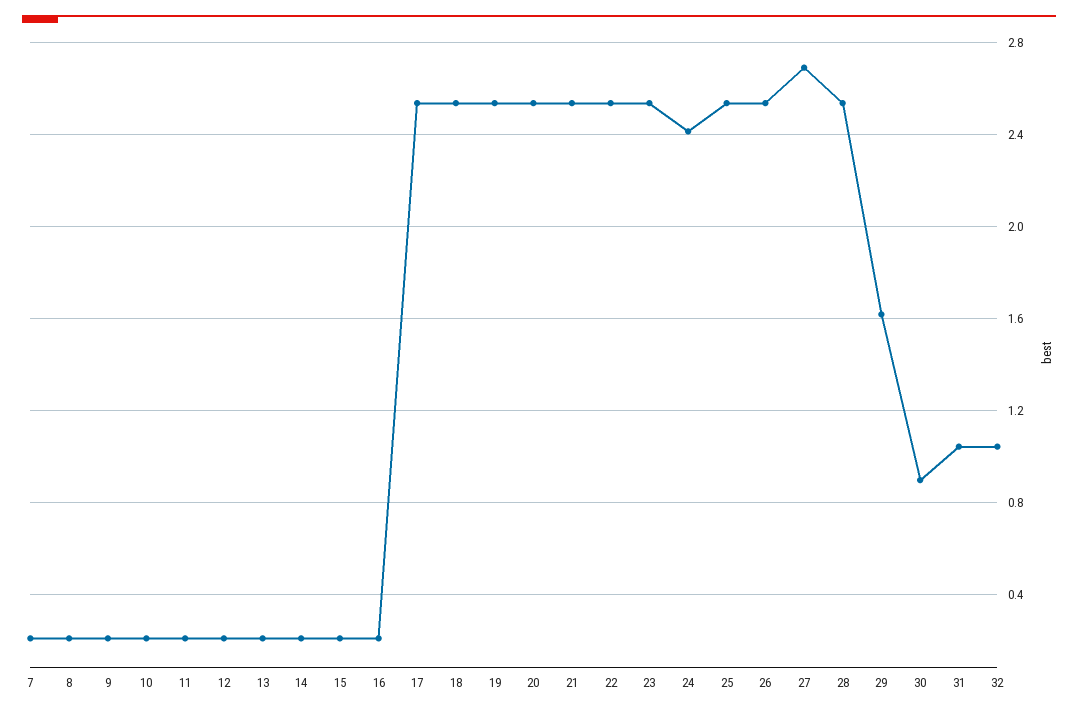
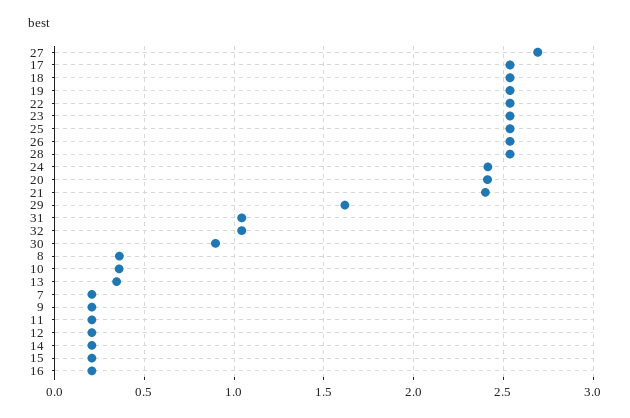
8: 0.2 -> 0.35
10: 0.2 -> 0.35
13: 0.2 -> 0.35
20: 2.55 -> 2.4
21: 2.55 -> 2.4

